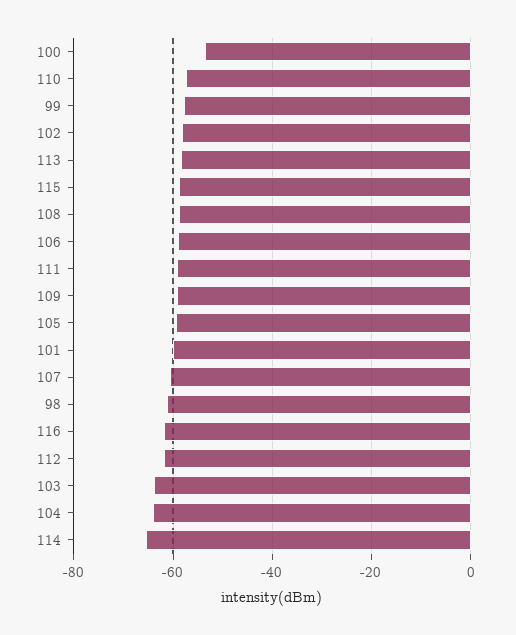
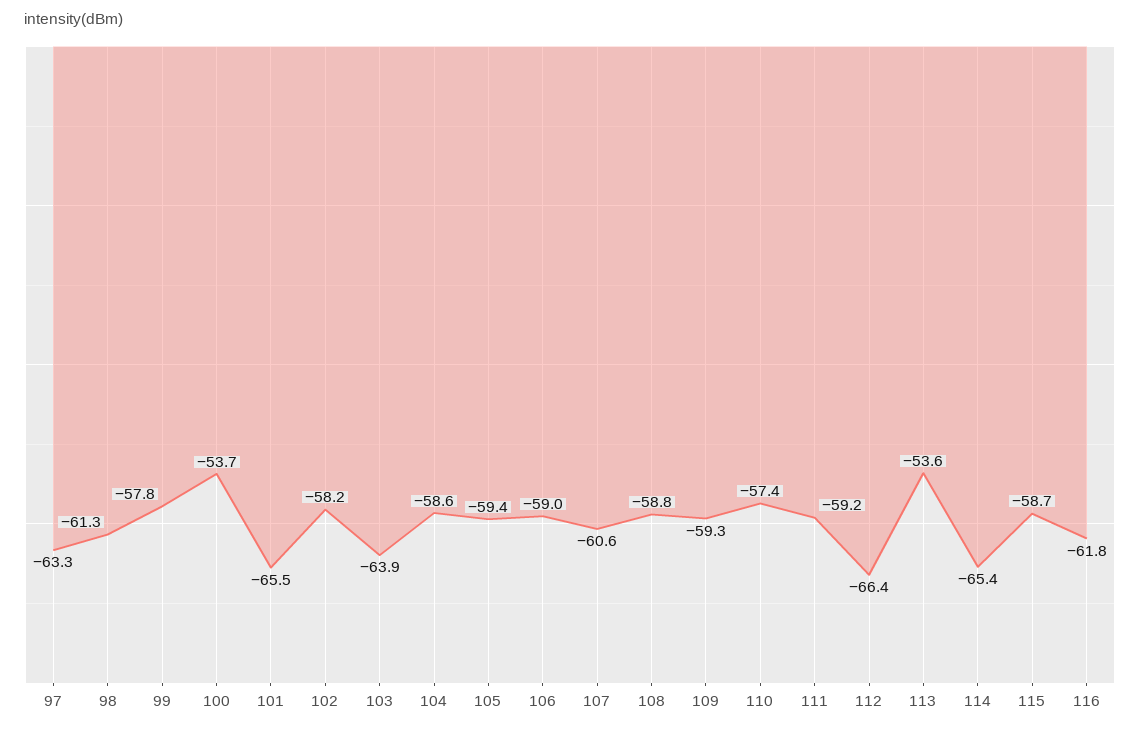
113: -58 -> -53.6
101: -60 -> -65.5
112: -62 -> -66.4
104: -64 -> -58.6
97: none -> -63.3

